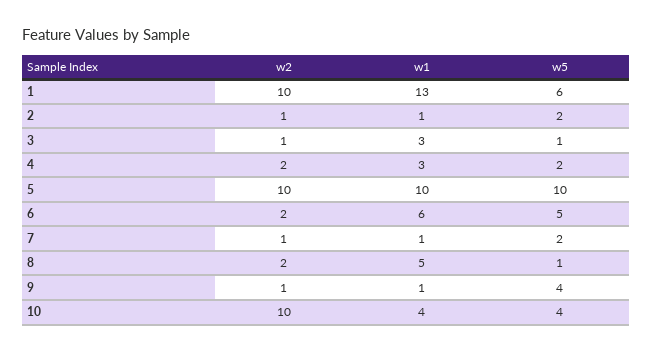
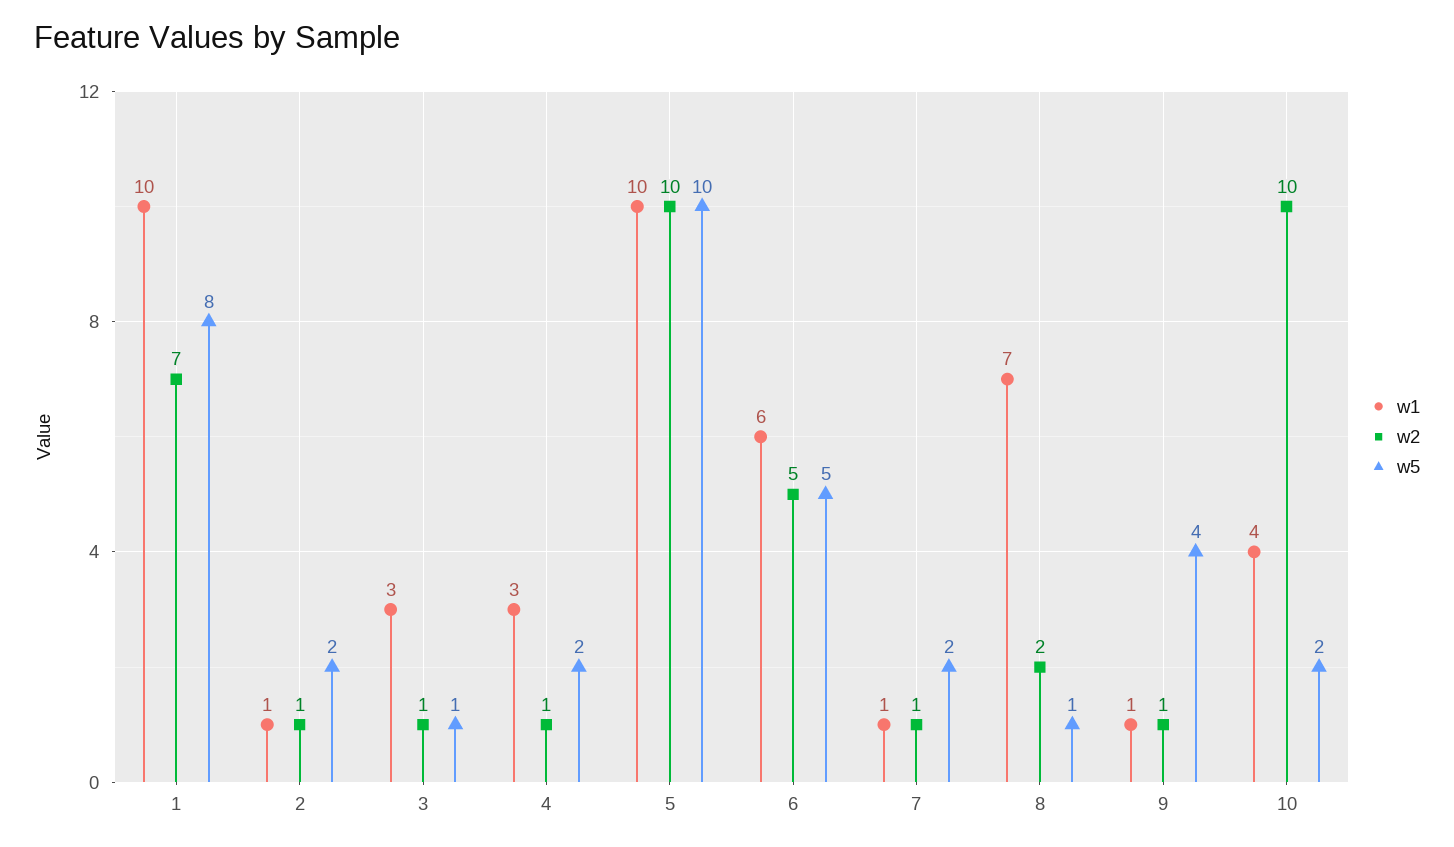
w2, 1: 10 -> 7
w1, 1: 13 -> 10
w5, 1: 6 -> 8
w2, 4: 2 -> 1
w2, 6: 2 -> 5
w1, 8: 5 -> 7
w5, 10: 4 -> 2

